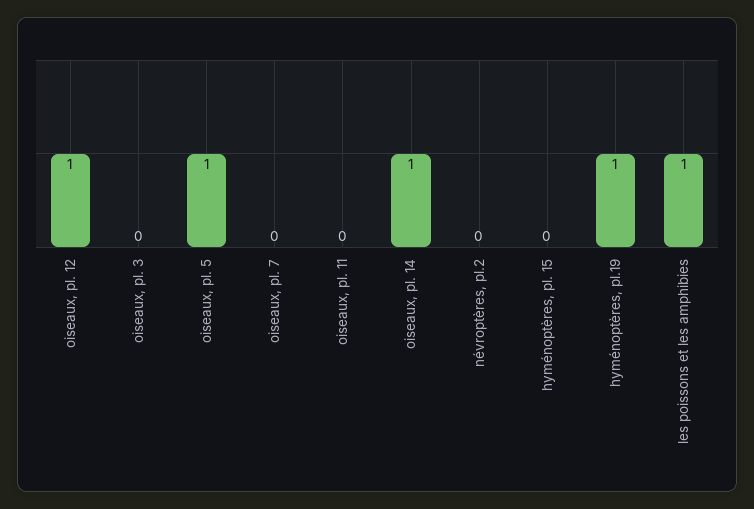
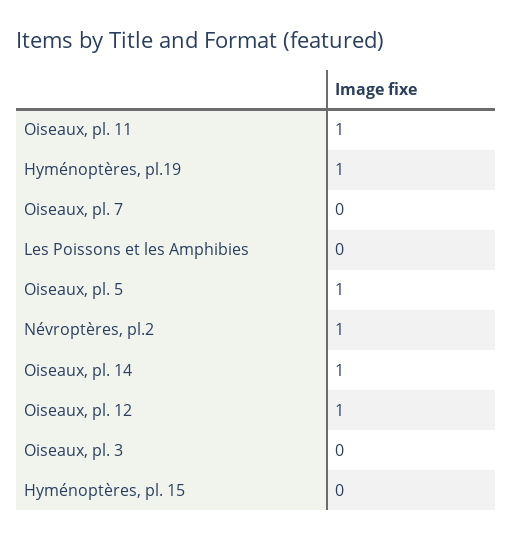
oiseaux, pl. 11: 0 -> 1
névroptères, pl.2: 0 -> 1
les poissons et les amphibies: 1 -> 0

